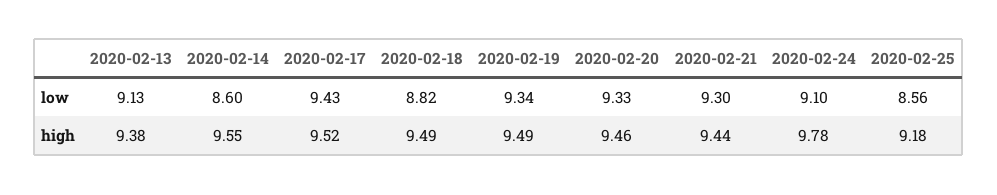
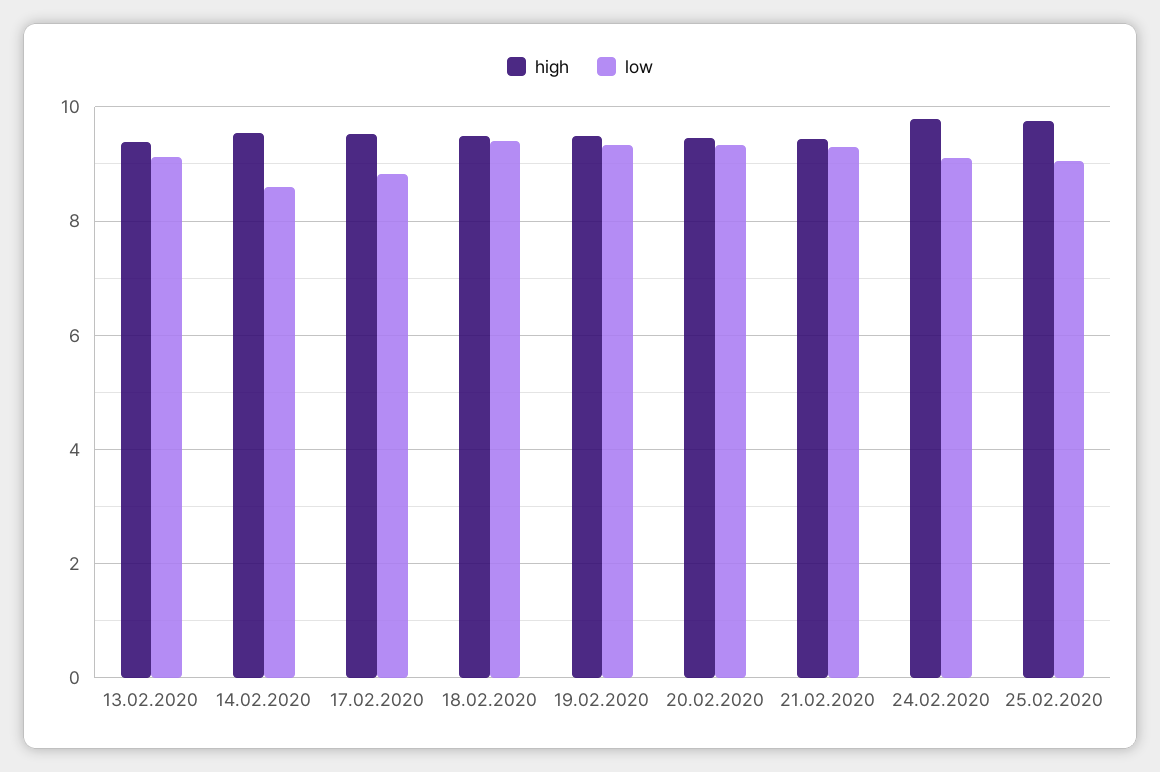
low, 2020-02-17: 9.43 -> 8.8
low, 2020-02-18: 8.82 -> 9.4
low, 2020-02-25: 8.56 -> 9
high, 2020-02-25: 9.18 -> 9.8

